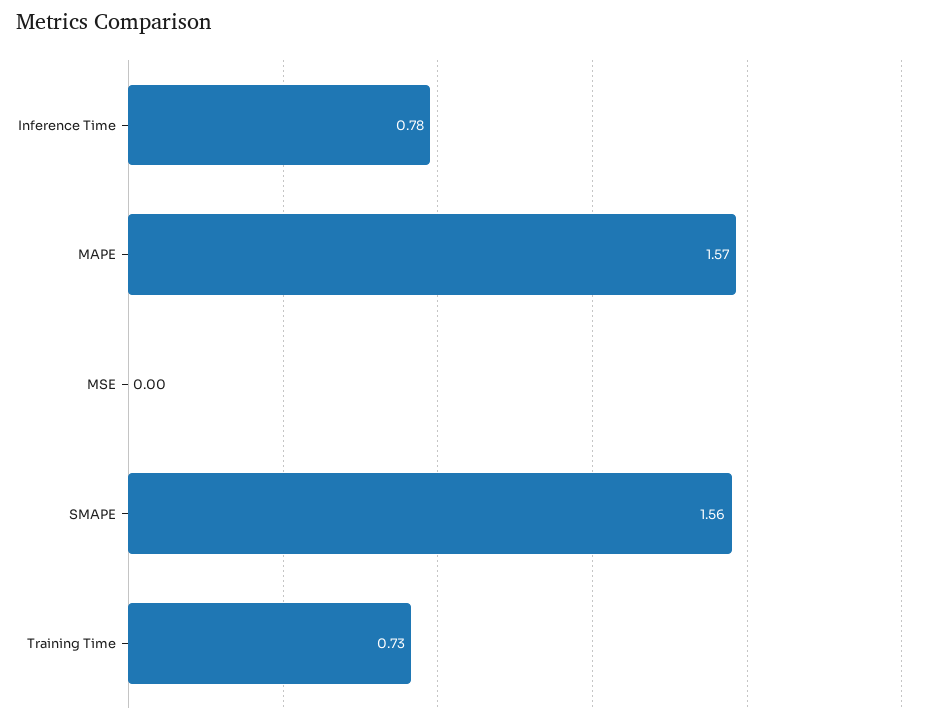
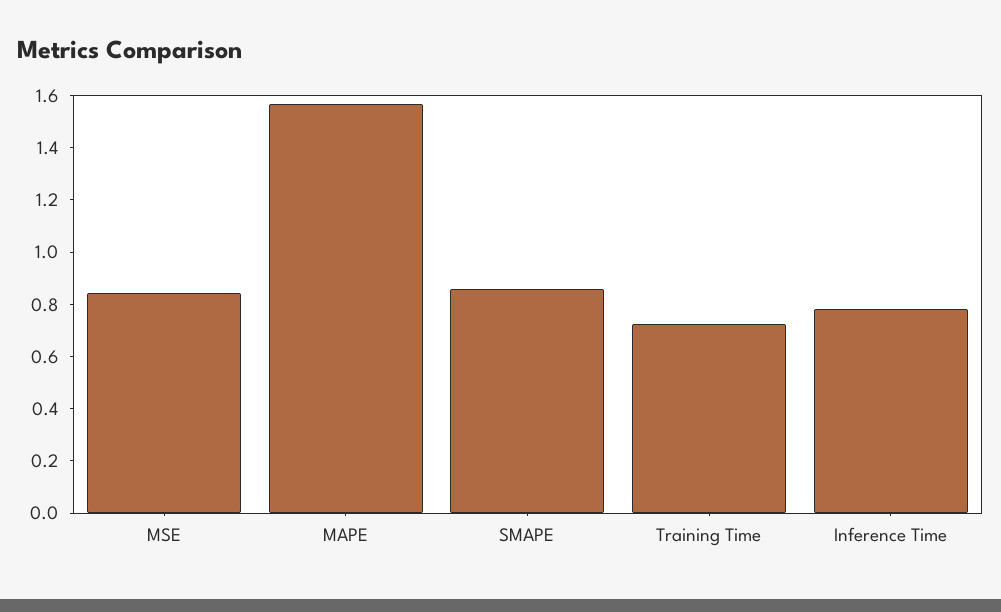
MSE: 0 -> 0.85
SMAPE: 1.56 -> 0.85

